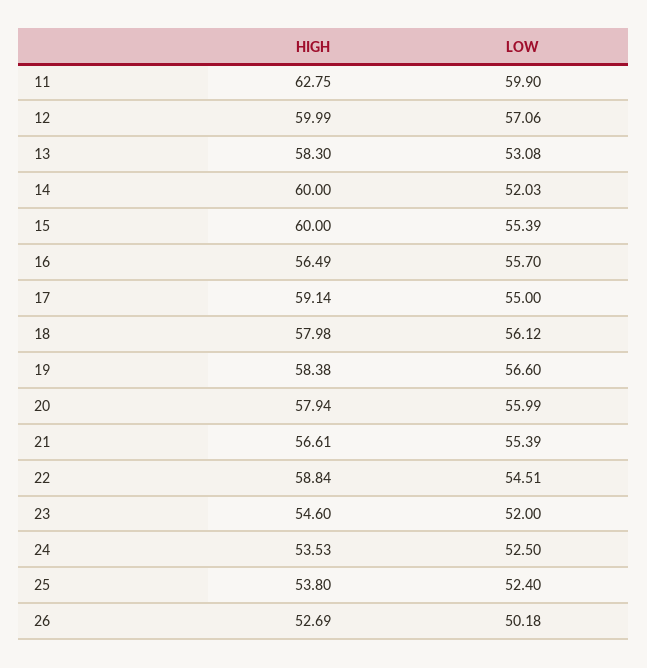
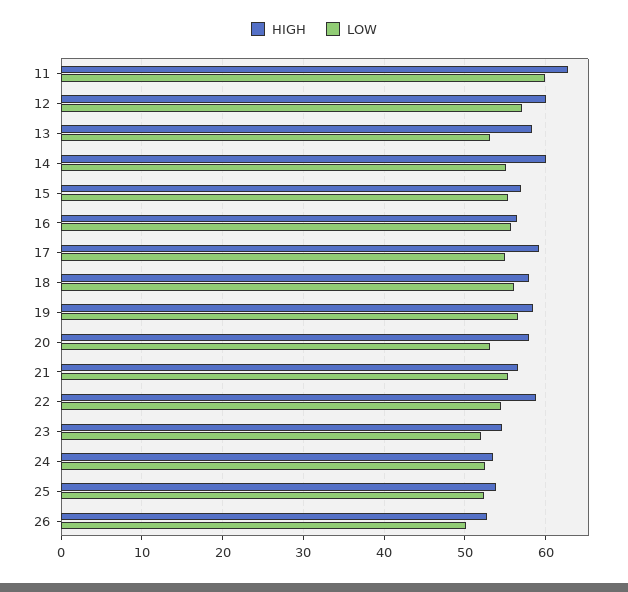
LOW, 14: 52.03 -> 55
HIGH, 15: 60 -> 57
LOW, 20: 55.99 -> 53

